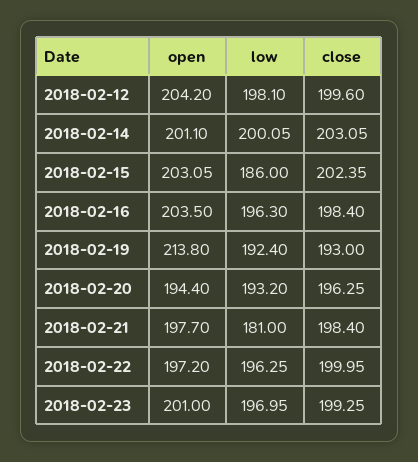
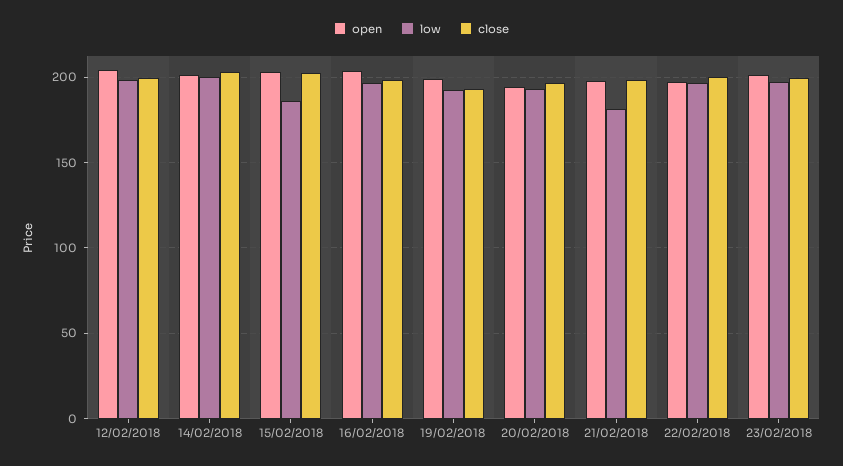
open, 2018-02-19: 213.8 -> 200

